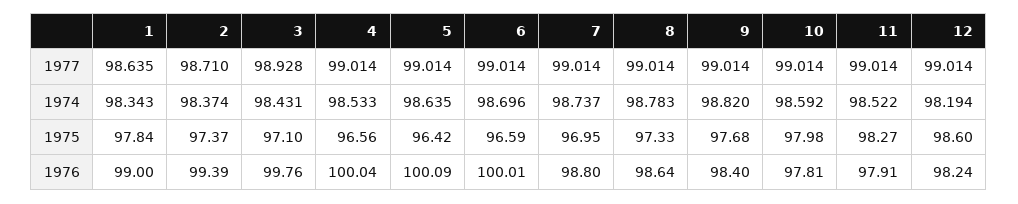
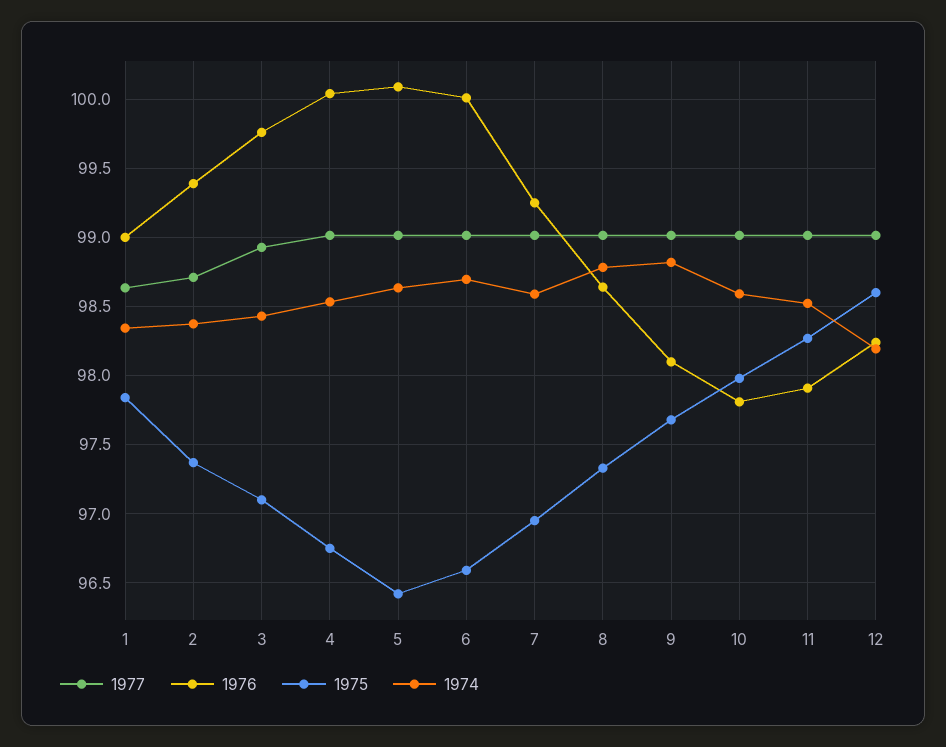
1974, 7: 98.737 -> 98.6
1975, 4: 96.56 -> 96.75
1976, 7: 98.8 -> 99.25
1976, 9: 98.4 -> 98.1

